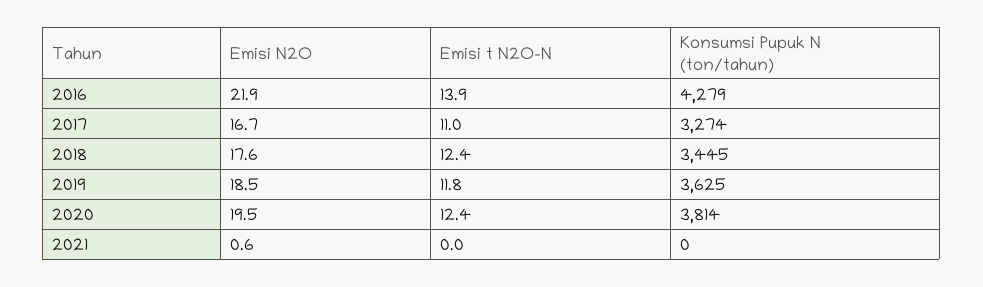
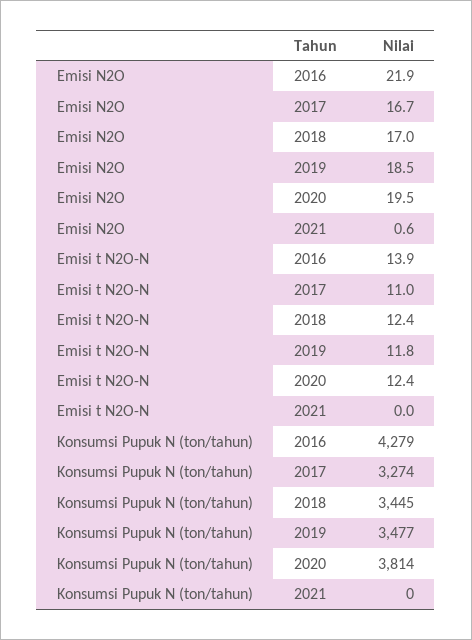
Emisi N2O, 2018: 17.6 -> 17
Konsumsi Pupuk N (ton/tahun), 2019: 3625 -> 3477

